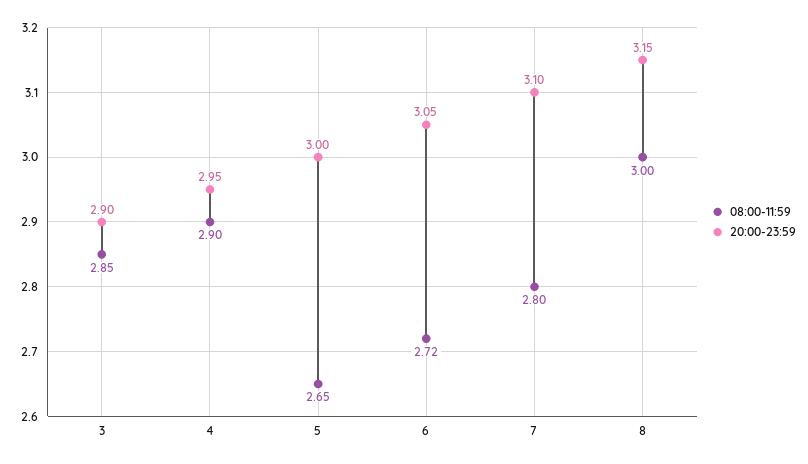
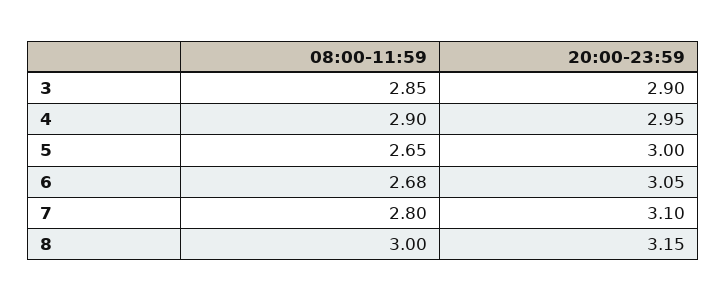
08:00-11:59, 6: 2.72 -> 2.68

